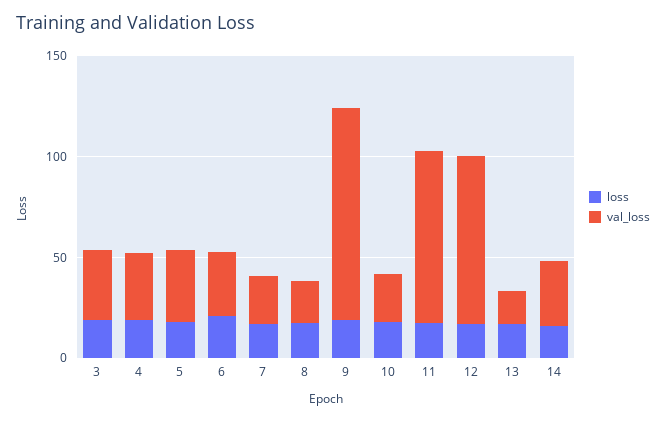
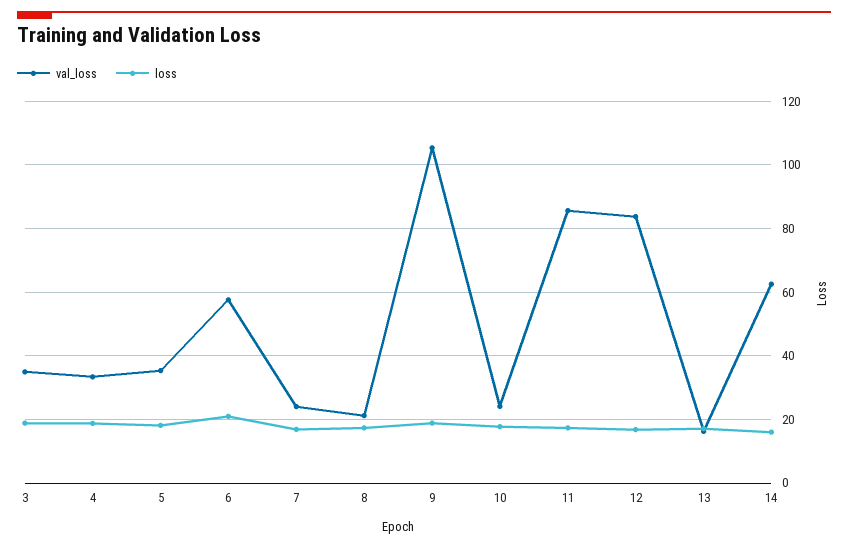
val_loss, 6: 30 -> 58
val_loss, 14: 30 -> 62

